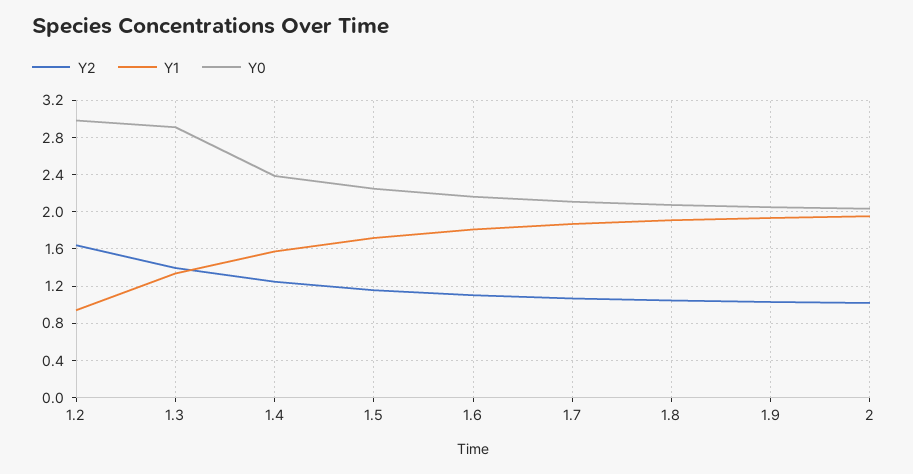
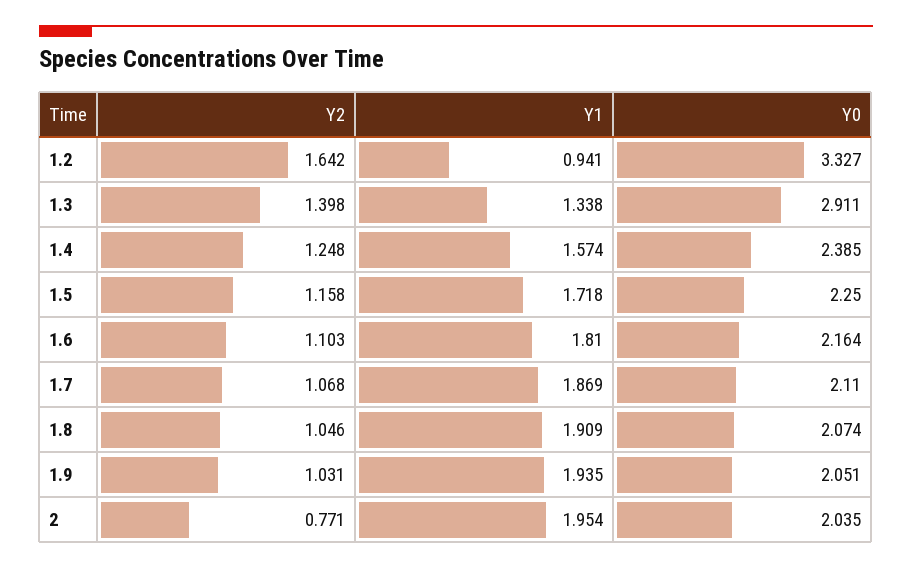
Y0, 1.2: 3 -> 3.327
Y2, 2: 1 -> 0.771

